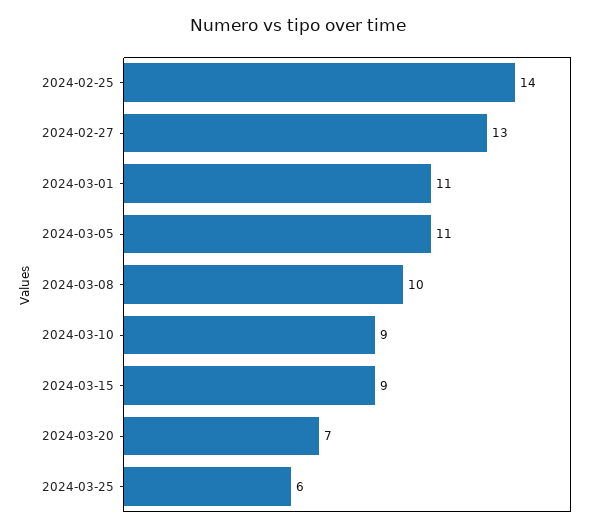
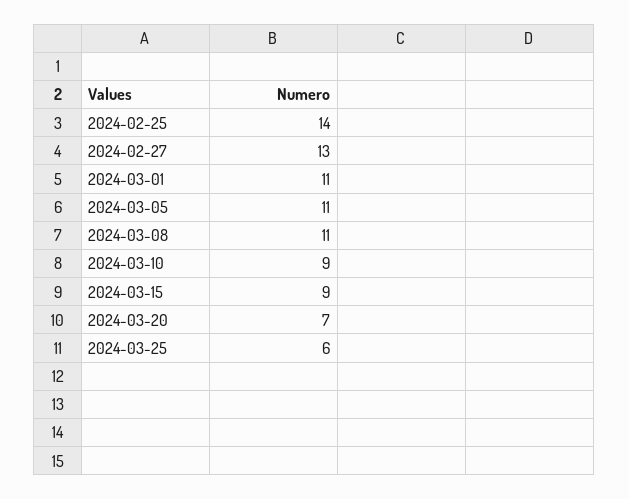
2024-03-08: 10 -> 11

